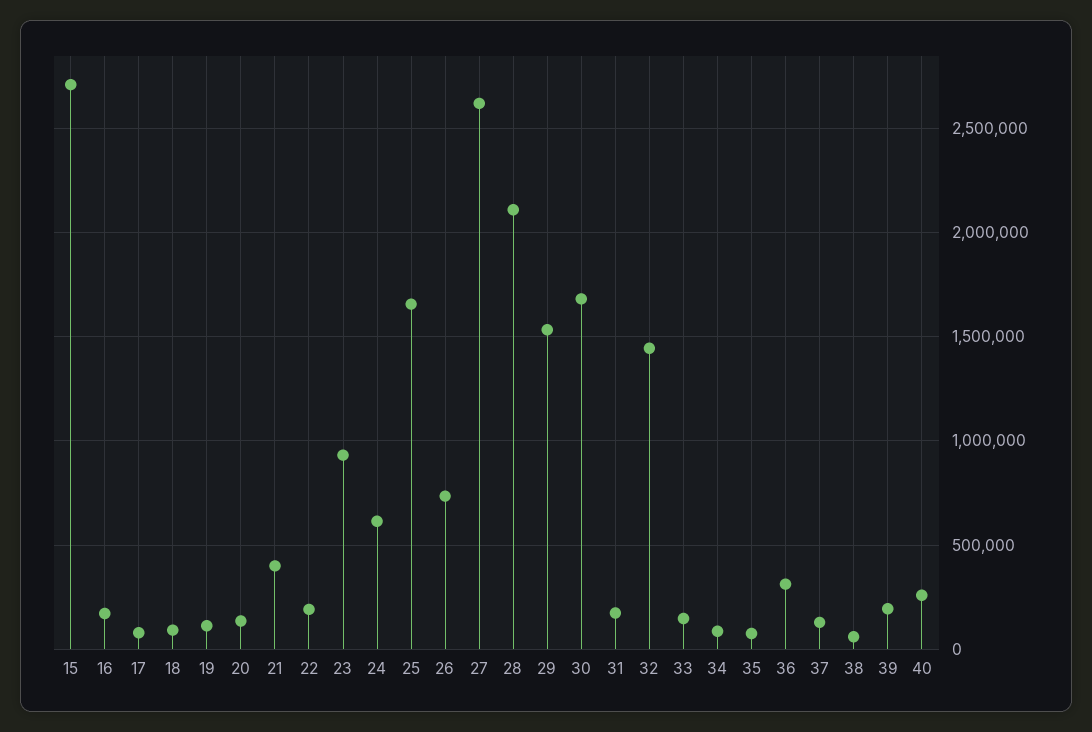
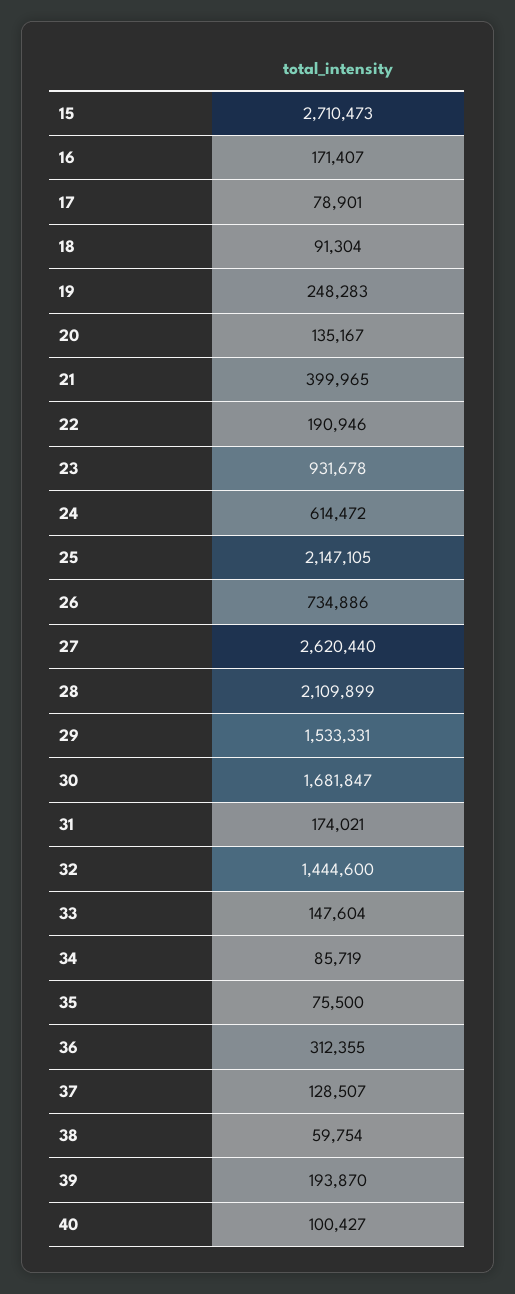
19: 100000 -> 248283
25: 1650000 -> 2147105
40: 250000 -> 100427

